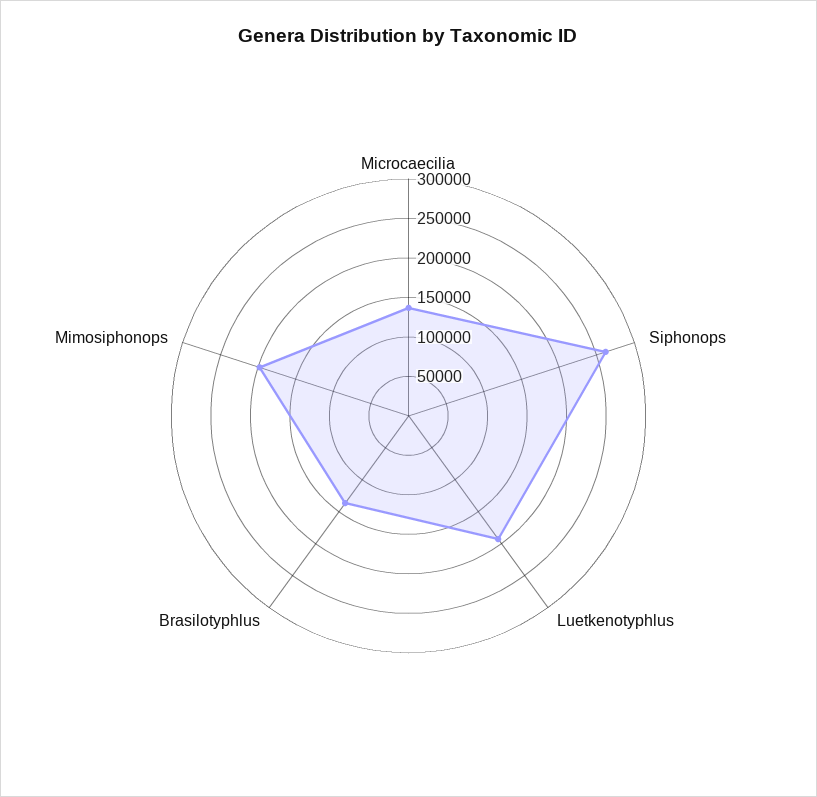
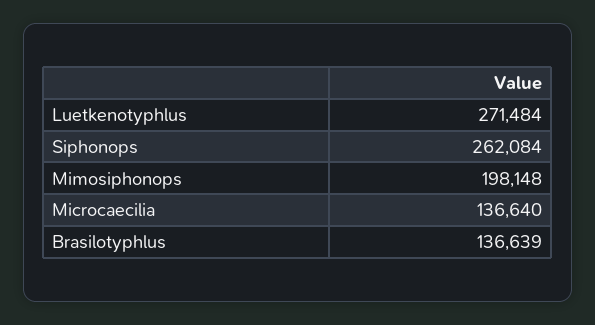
Luetkenotyphlus: 200000 -> 271484

